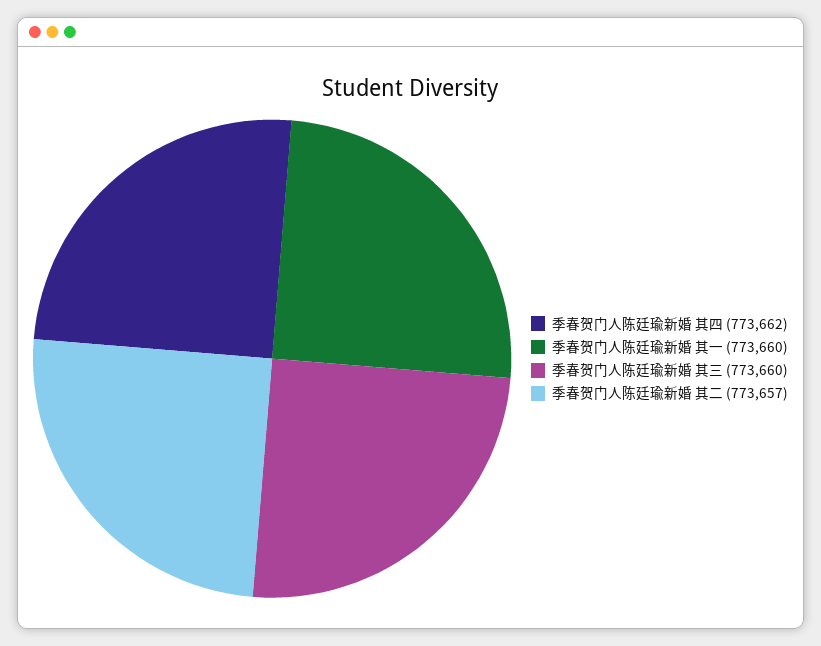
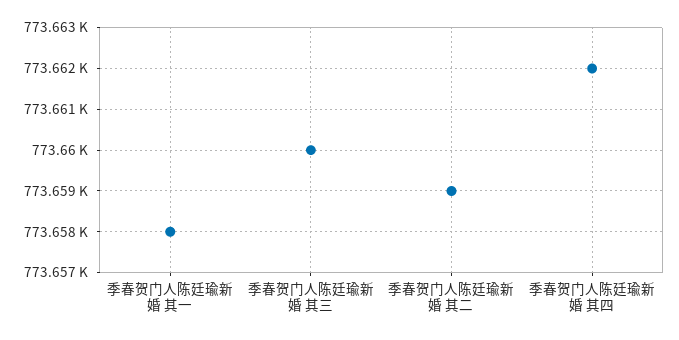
季春贺门人陈廷瑜新婚 其一: 773660 -> 773658
季春贺门人陈廷瑜新婚 其二: 773657 -> 773659

